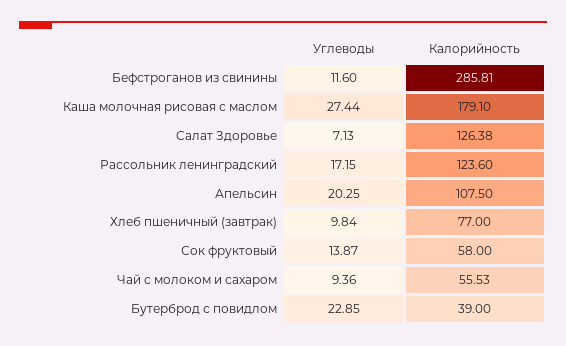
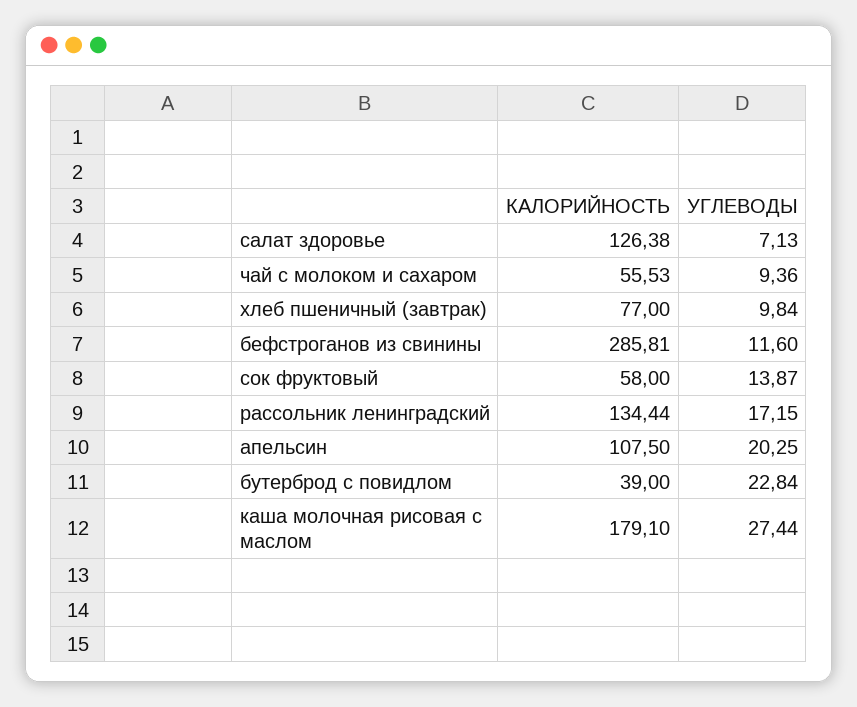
Калорийность, Рассольник ленинградский: 123.6 -> 134.44
Углеводы, Бутерброд с повидлом: 22.85 -> 22.84

